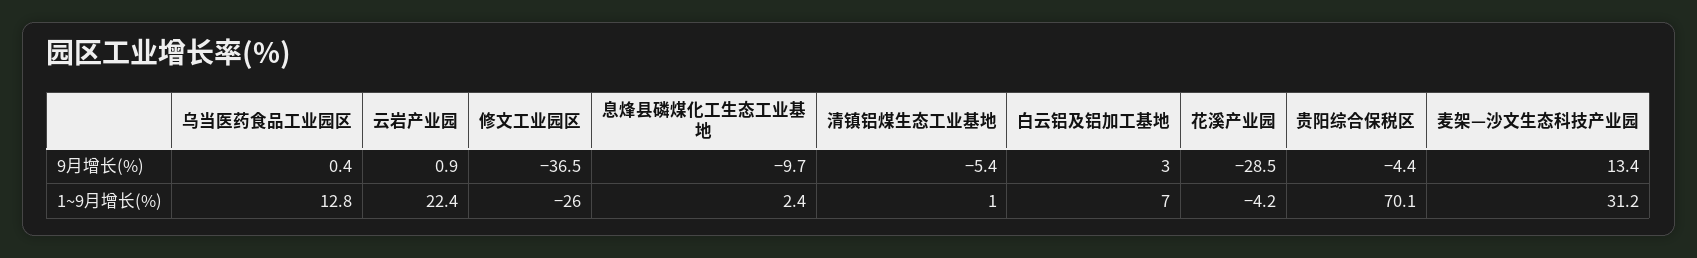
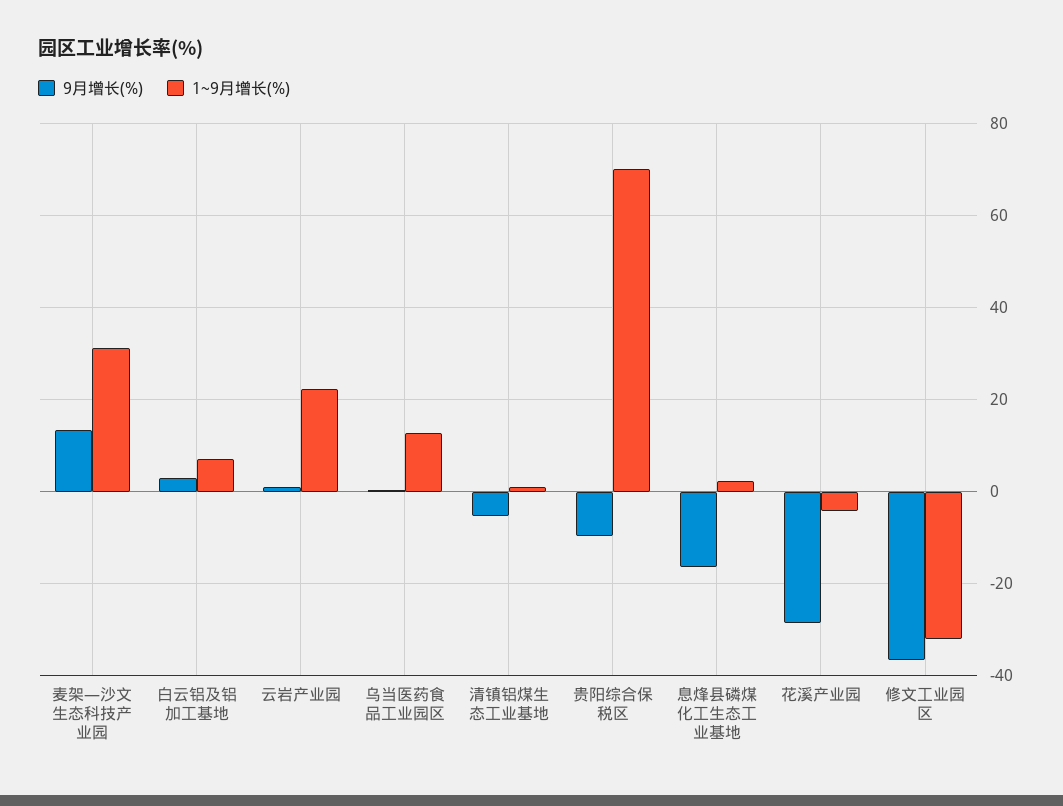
9月增长(%), 息烽县磷煤化工生态工业基地: -9.7 -> -16
9月增长(%), 贵阳综合保税区: -4.4 -> -10
1~9月增长(%), 修文工业园区: -26 -> -32

